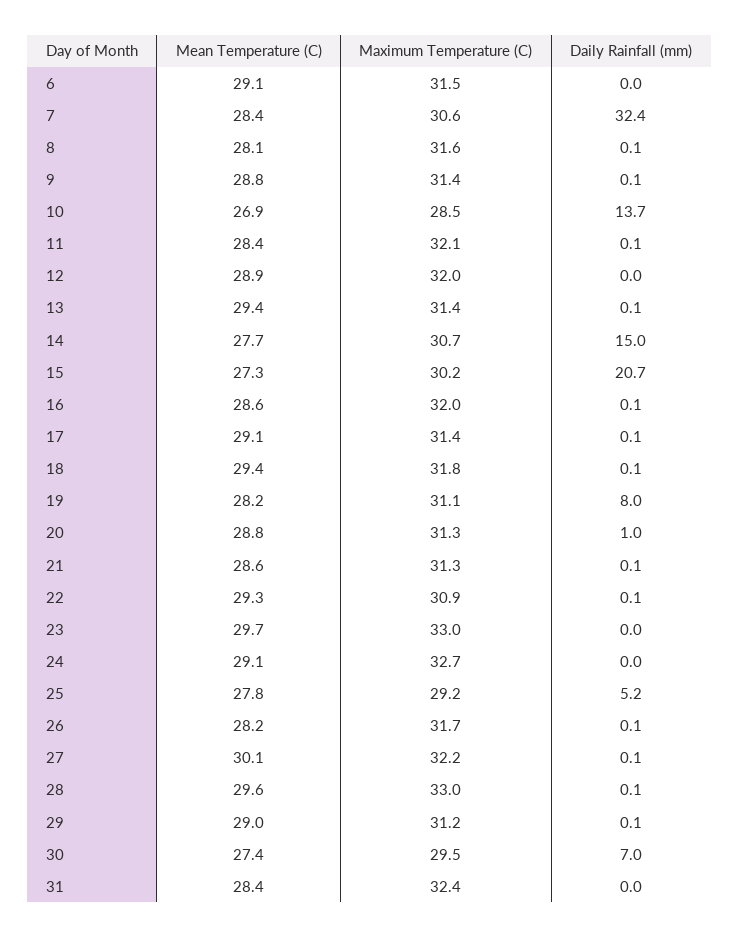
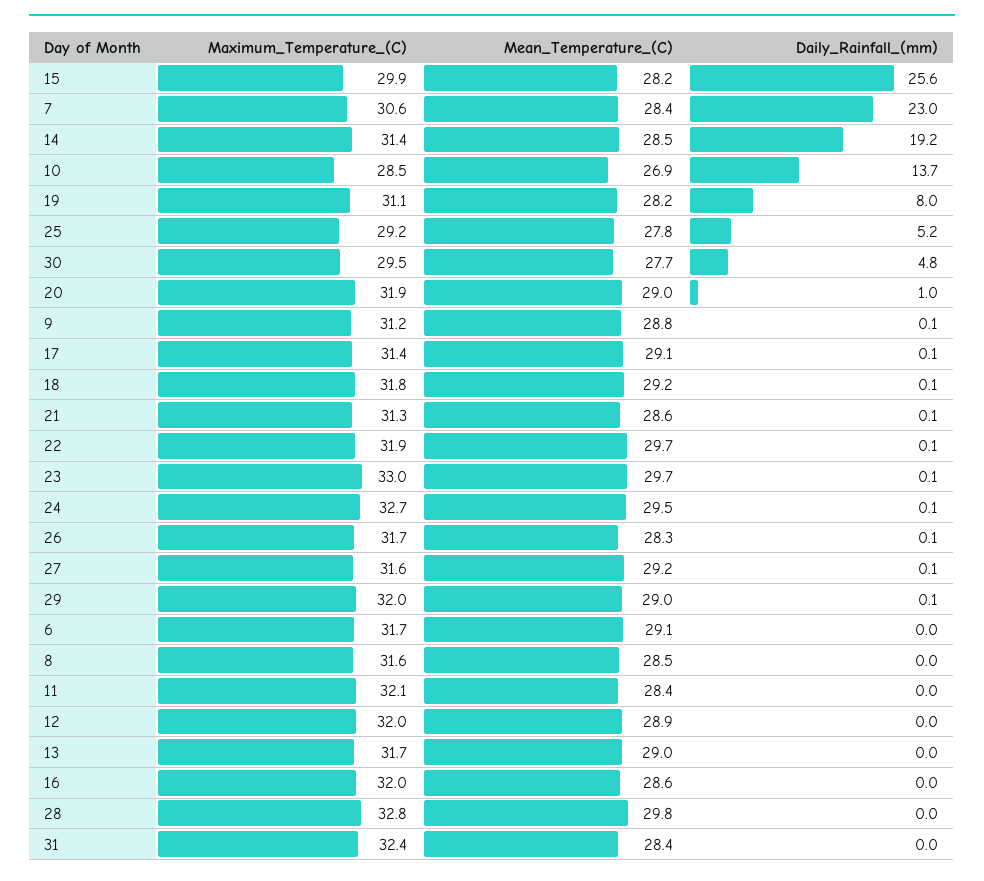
Maximum Temperature (C), 6: 31.5 -> 31.7
Daily Rainfall (mm), 7: 32.4 -> 23
Mean Temperature (C), 8: 28.1 -> 28.5
Daily Rainfall (mm), 8: 0.1 -> 0
Maximum Temperature (C), 9: 31.4 -> 31.2
Daily Rainfall (mm), 11: 0.1 -> 0
Mean Temperature (C), 13: 29.4 -> 29
Maximum Temperature (C), 13: 31.4 -> 31.7
Daily Rainfall (mm), 13: 0.1 -> 0
Mean Temperature (C), 14: 27.7 -> 28.5
Maximum Temperature (C), 14: 30.7 -> 31.4
Daily Rainfall (mm), 14: 15 -> 19.2
Mean Temperature (C), 15: 27.3 -> 28.2
Maximum Temperature (C), 15: 30.2 -> 29.9
Daily Rainfall (mm), 15: 20.7 -> 25.6
Daily Rainfall (mm), 16: 0.1 -> 0
Mean Temperature (C), 18: 29.4 -> 29.2
Mean Temperature (C), 20: 28.8 -> 29
Maximum Temperature (C), 20: 31.3 -> 31.9
Mean Temperature (C), 22: 29.3 -> 29.7
Maximum Temperature (C), 22: 30.9 -> 31.9
Daily Rainfall (mm), 23: 0 -> 0.1
Mean Temperature (C), 24: 29.1 -> 29.5
Daily Rainfall (mm), 24: 0 -> 0.1
Mean Temperature (C), 26: 28.2 -> 28.3
Mean Temperature (C), 27: 30.1 -> 29.2
Maximum Temperature (C), 27: 32.2 -> 31.6
Mean Temperature (C), 28: 29.6 -> 29.8
Maximum Temperature (C), 28: 33 -> 32.8
Daily Rainfall (mm), 28: 0.1 -> 0
Maximum Temperature (C), 29: 31.2 -> 32
Mean Temperature (C), 30: 27.4 -> 27.7
Daily Rainfall (mm), 30: 7 -> 4.8

